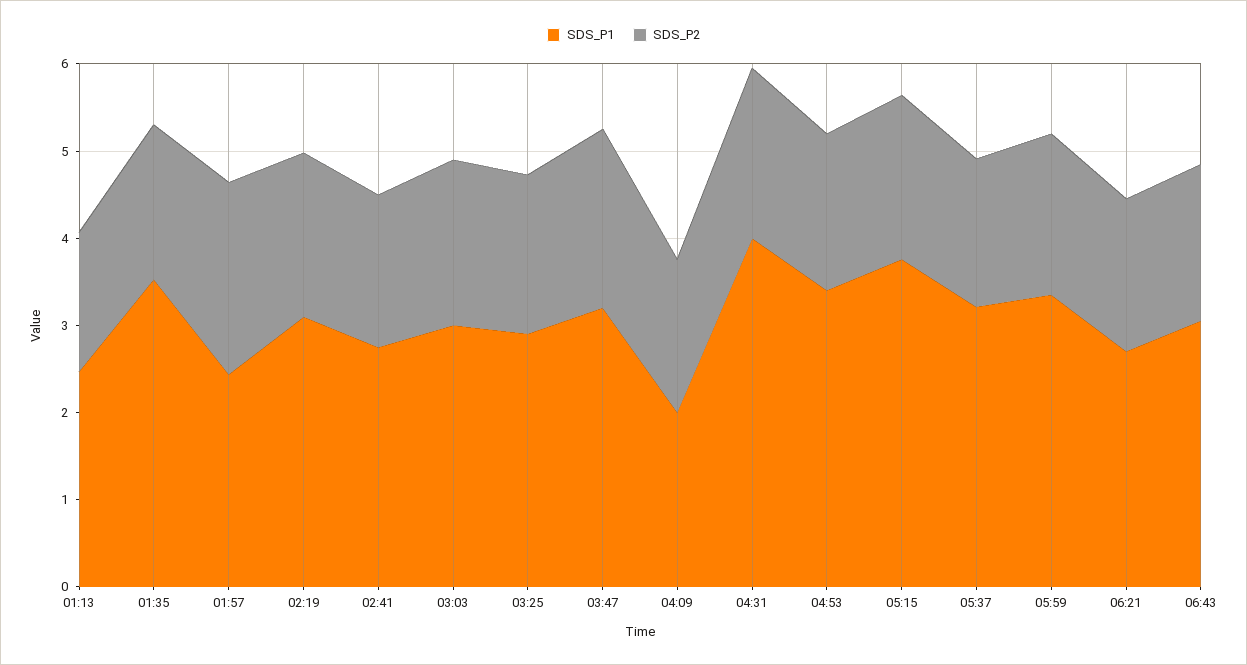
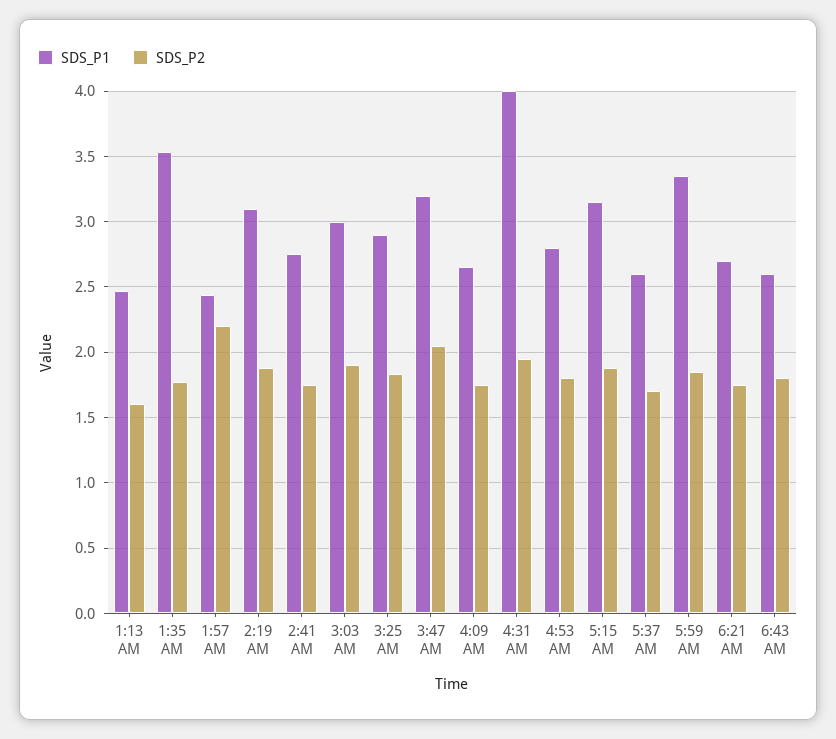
SDS_P1, 04:09: 2 -> 2.65
SDS_P1, 04:53: 3.4 -> 2.8
SDS_P1, 05:15: 3.8 -> 3.15
SDS_P1, 05:37: 3.2 -> 2.6
SDS_P1, 06:43: 3 -> 2.6

